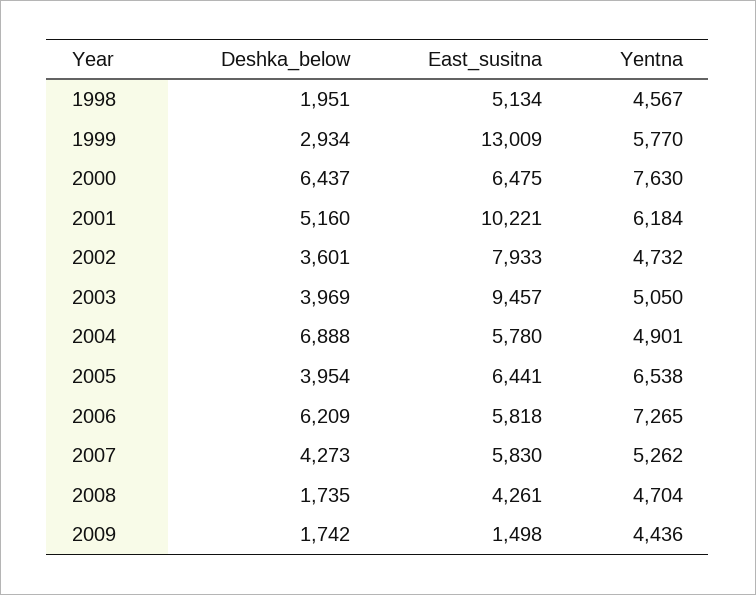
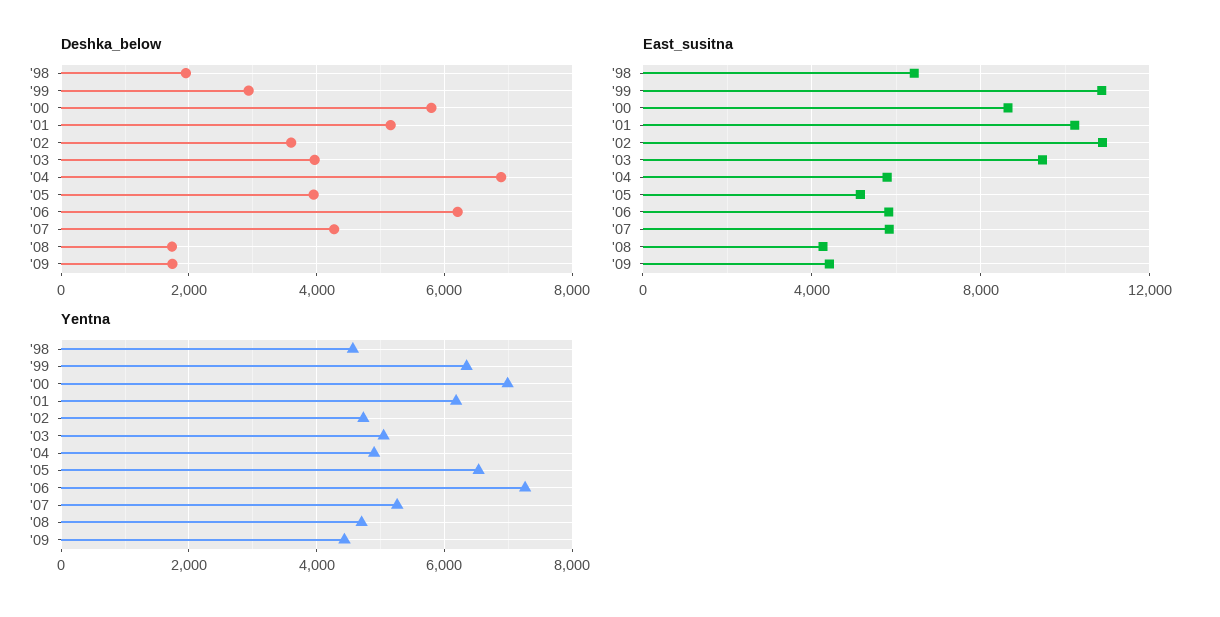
East_susitna, 1998: 5134 -> 6500
East_susitna, 1999: 13009 -> 11000
Yentna, 1999: 5770 -> 6400
Deshka_below, 2000: 6437 -> 5800
East_susitna, 2000: 6475 -> 8500
Yentna, 2000: 7630 -> 7000
East_susitna, 2002: 7933 -> 11000
East_susitna, 2005: 6441 -> 5000
East_susitna, 2009: 1498 -> 4500

